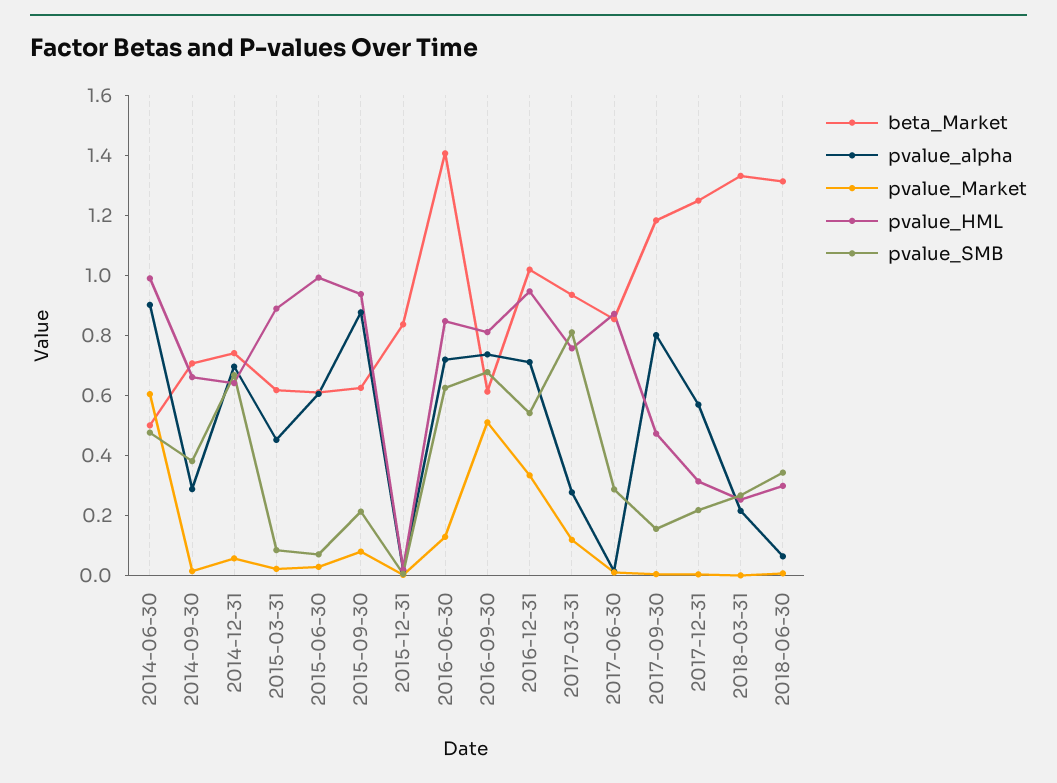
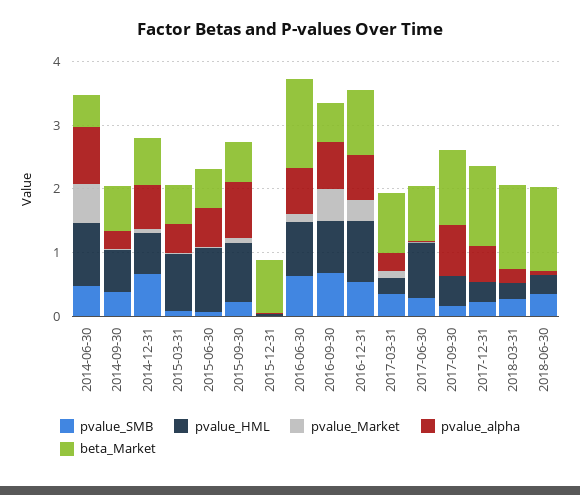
pvalue_HML, 2017-03-31: 0.75 -> 0.2
pvalue_SMB, 2017-03-31: 0.8 -> 0.4

